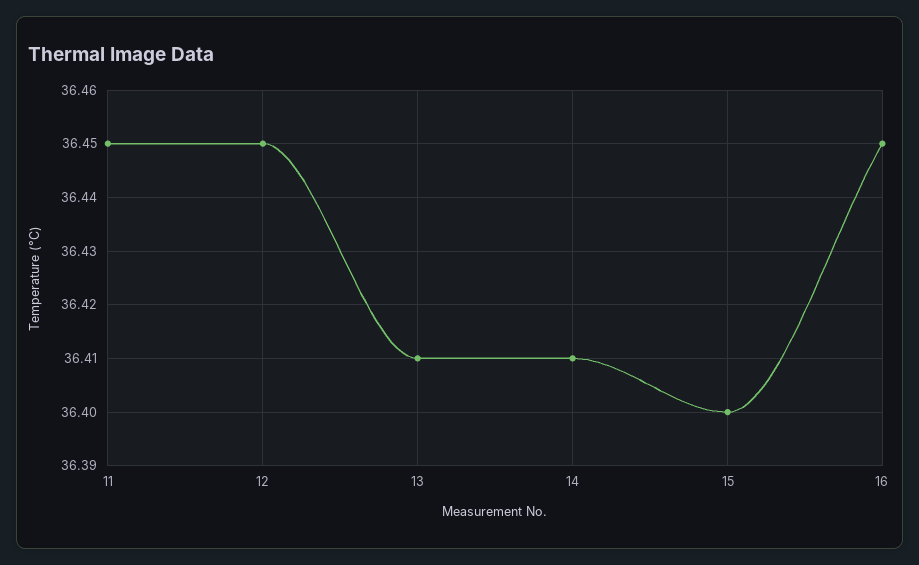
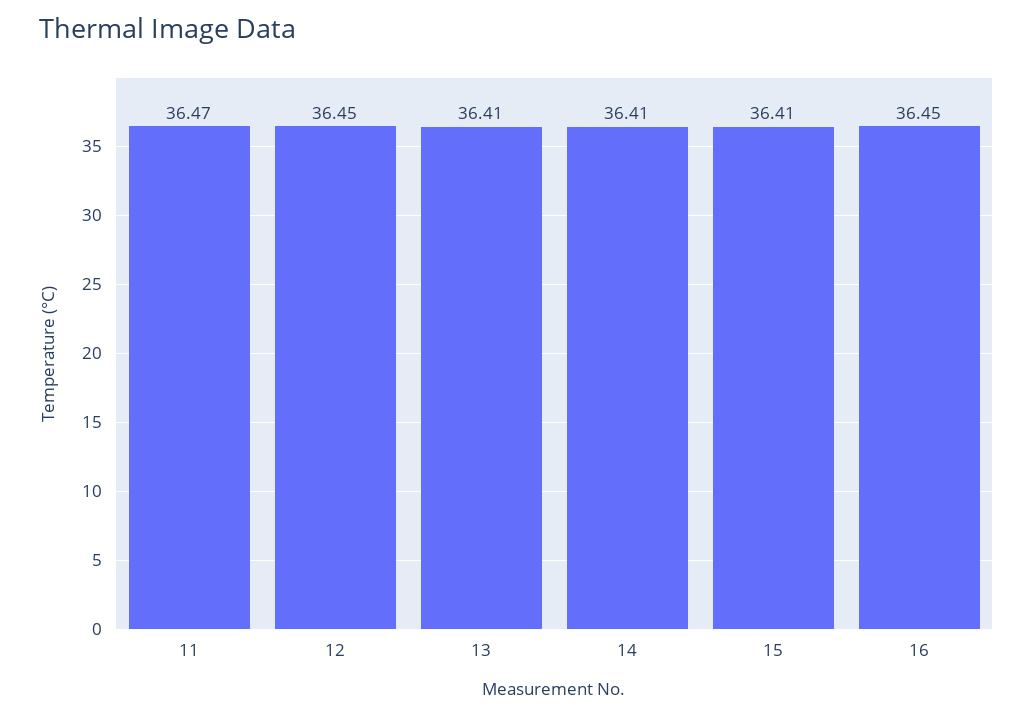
11: 36.45 -> 36.47
15: 36.4 -> 36.41

